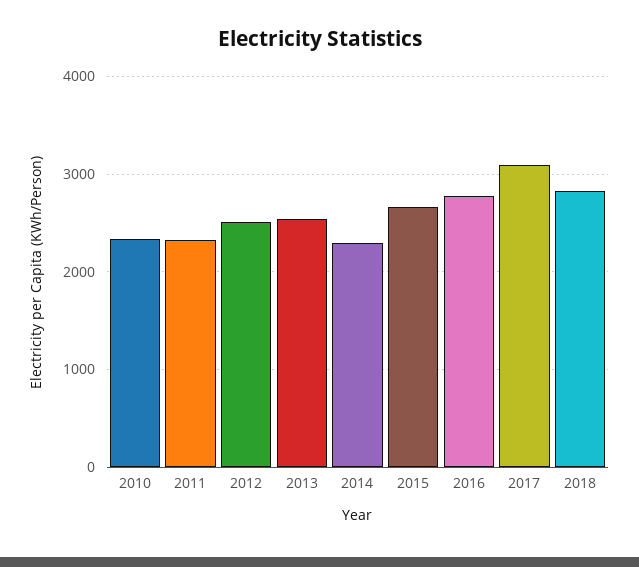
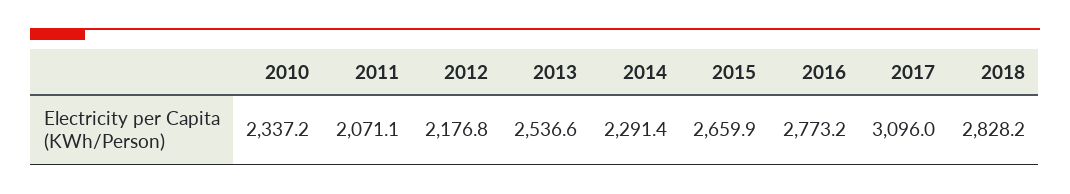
2011: 2300 -> 2071.1
2012: 2500 -> 2176.8

